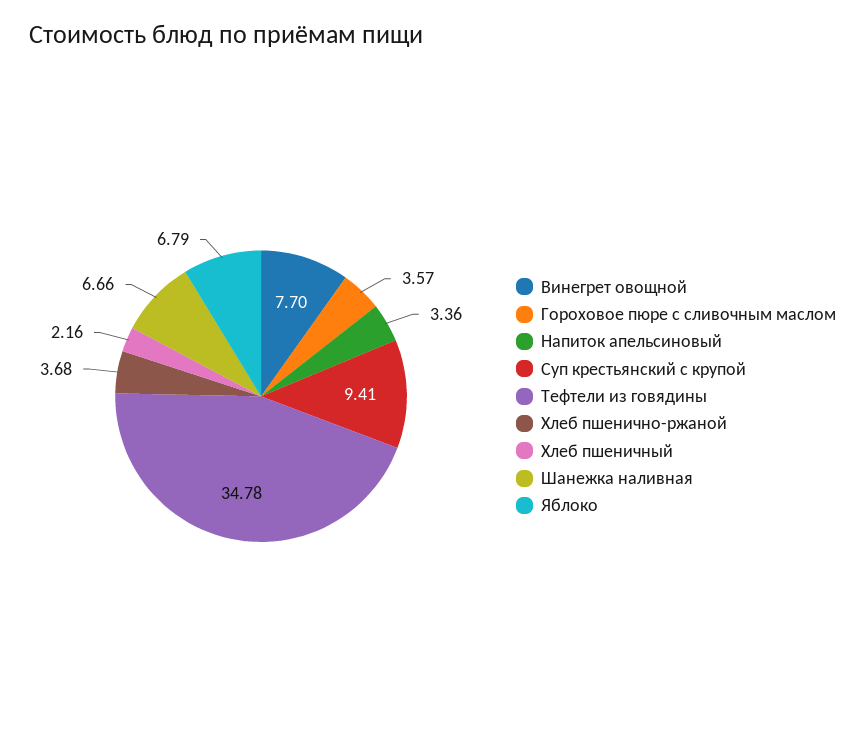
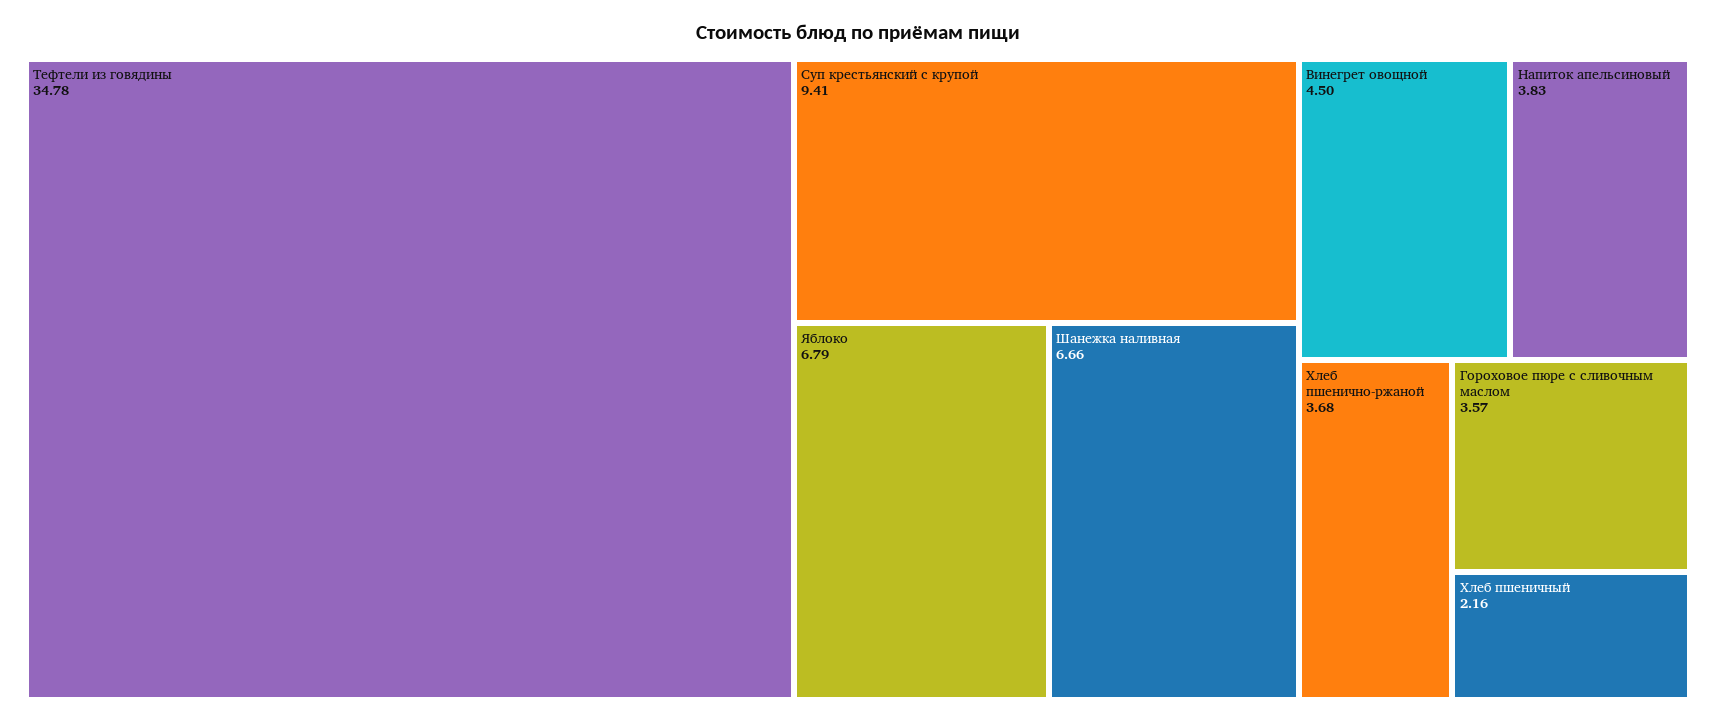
Винегрет овощной: 7.7 -> 4.5
Напиток апельсиновый: 3.36 -> 3.83

